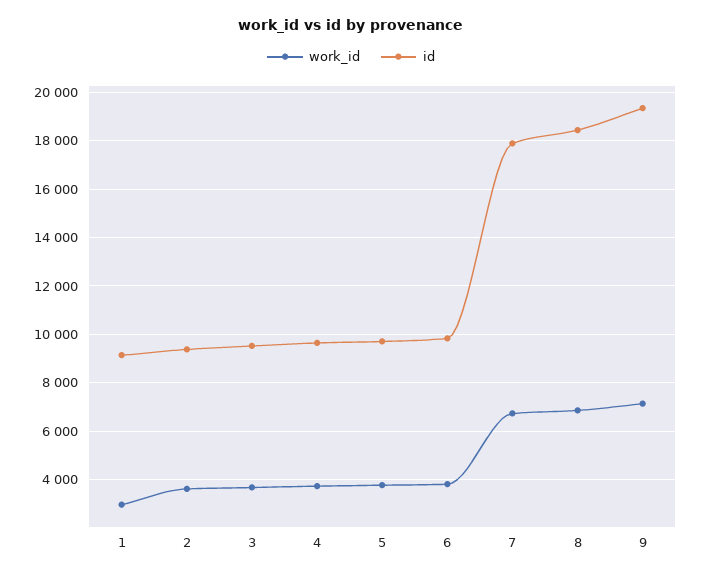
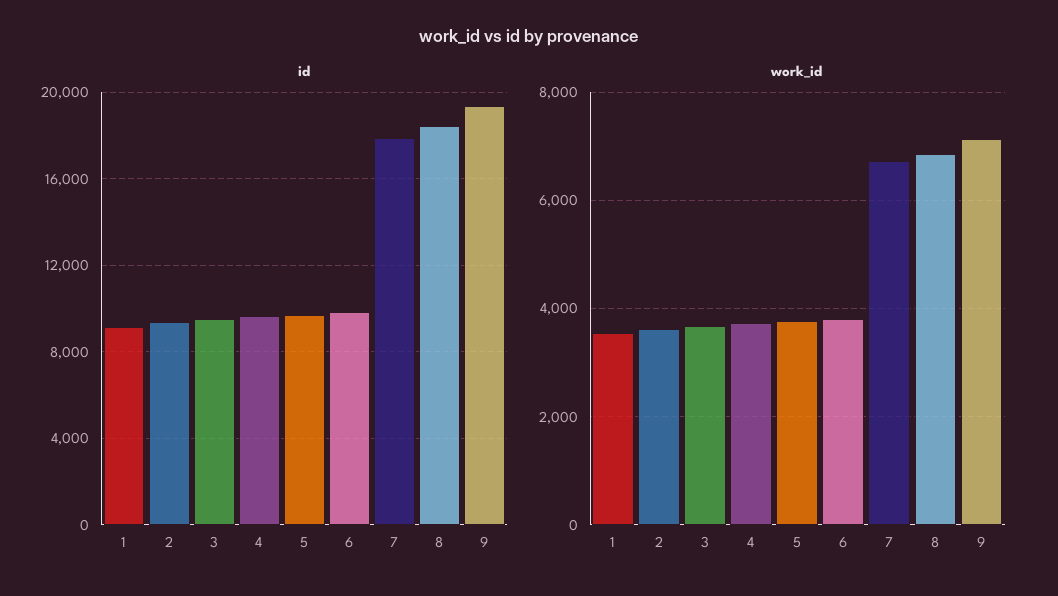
work_id, 1: 3000 -> 3600

